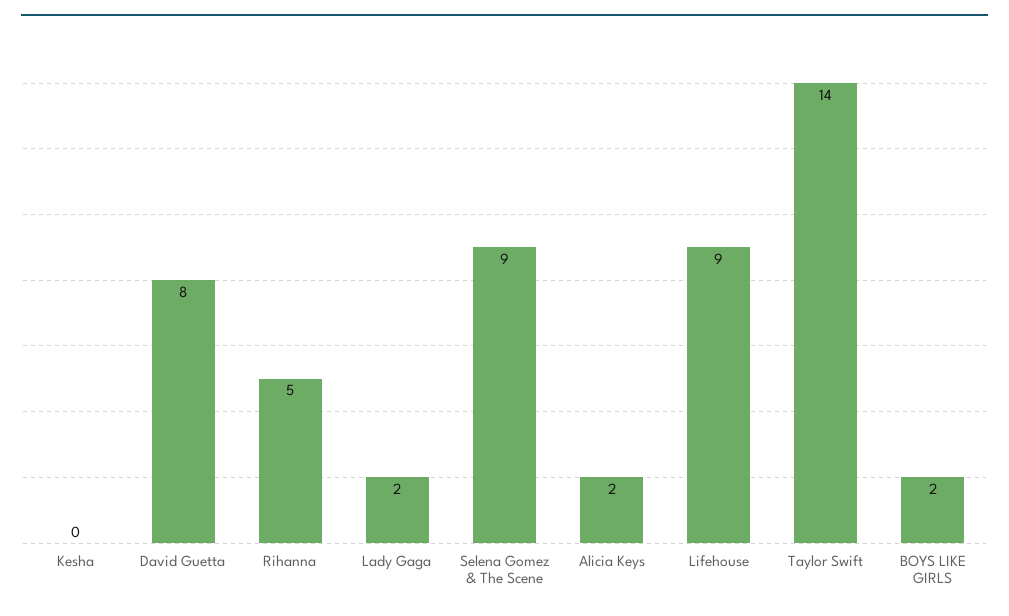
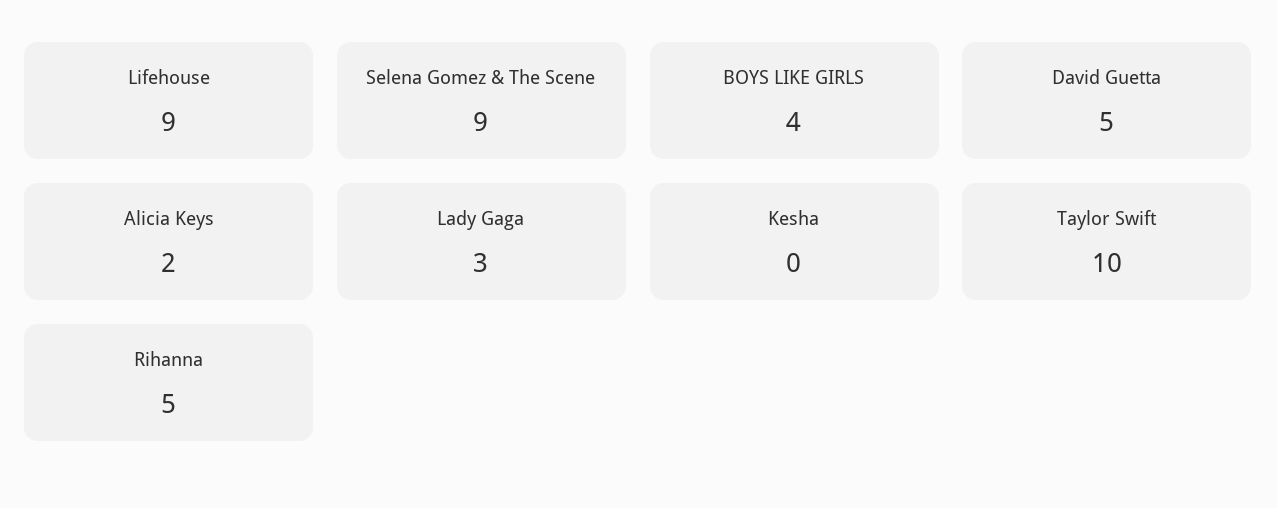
David Guetta: 8 -> 5
Lady Gaga: 2 -> 3
Taylor Swift: 14 -> 10
BOYS LIKE GIRLS: 2 -> 4

